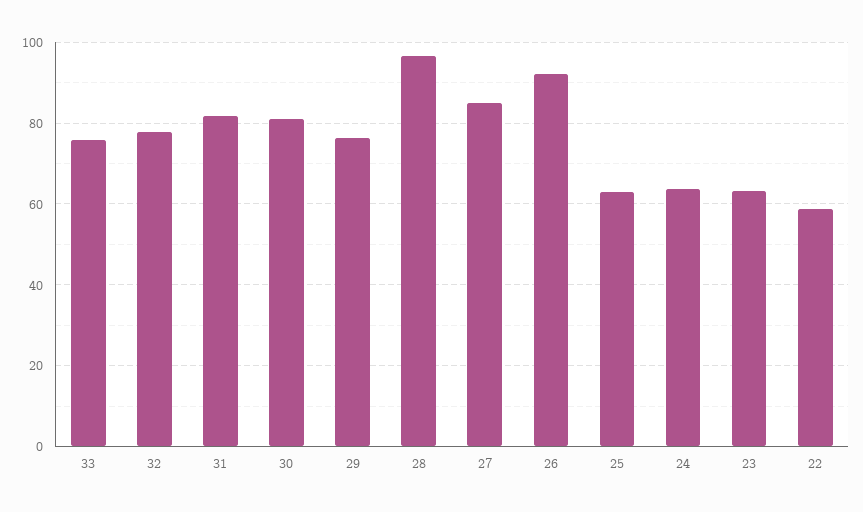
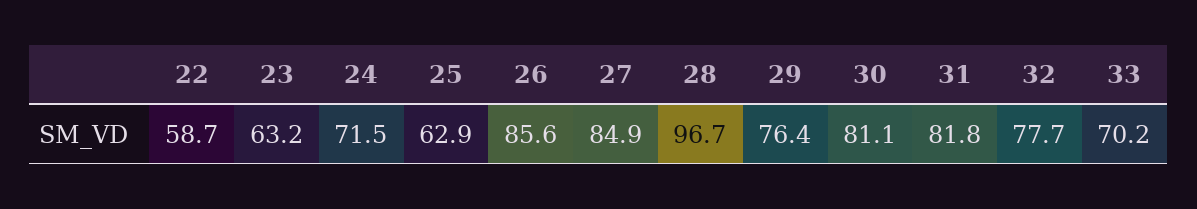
33: 76 -> 70.2
26: 92 -> 85.6
24: 64 -> 71.5

